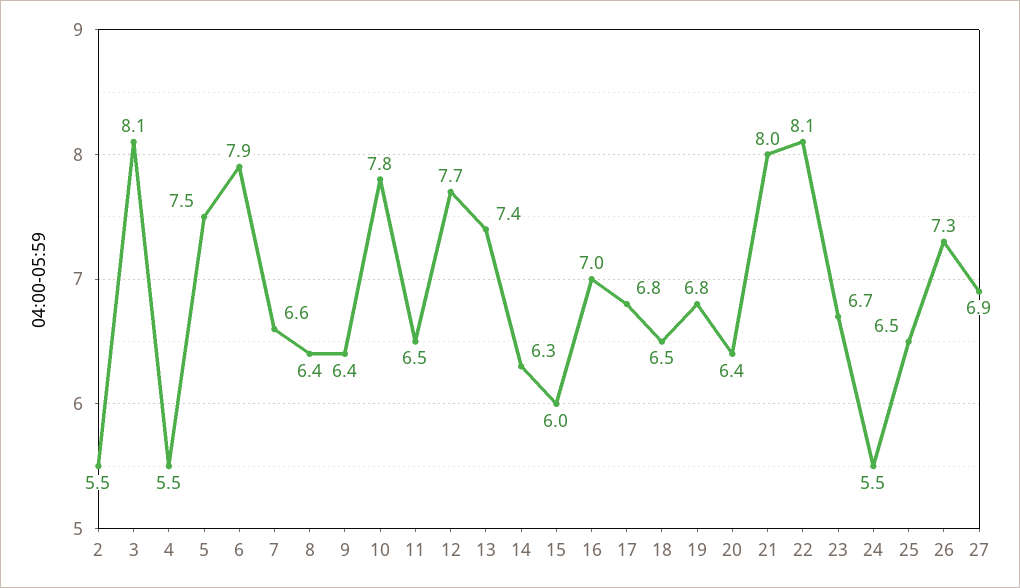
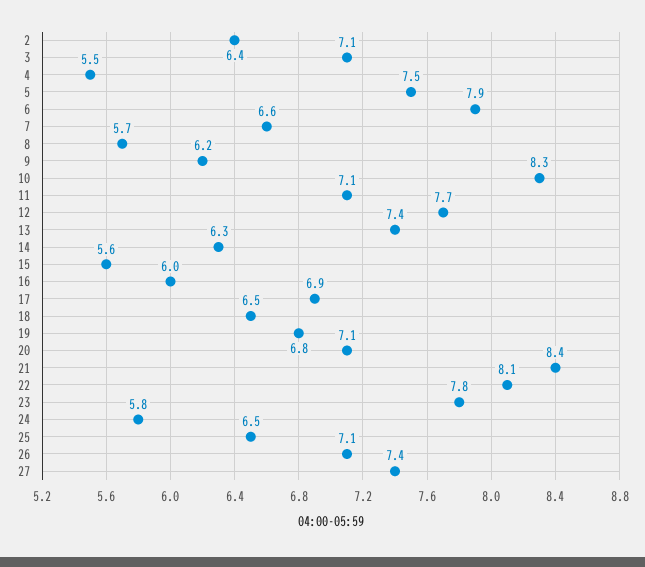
2: 5.5 -> 6.4
3: 8.1 -> 7.1
8: 6.4 -> 5.7
9: 6.4 -> 6.2
10: 7.8 -> 8.3
11: 6.5 -> 7.1
15: 6 -> 5.6
16: 7 -> 6
17: 6.8 -> 6.9
20: 6.4 -> 7.1
21: 8 -> 8.4
23: 6.7 -> 7.8
24: 5.5 -> 5.8
26: 7.3 -> 7.1
27: 6.9 -> 7.4

